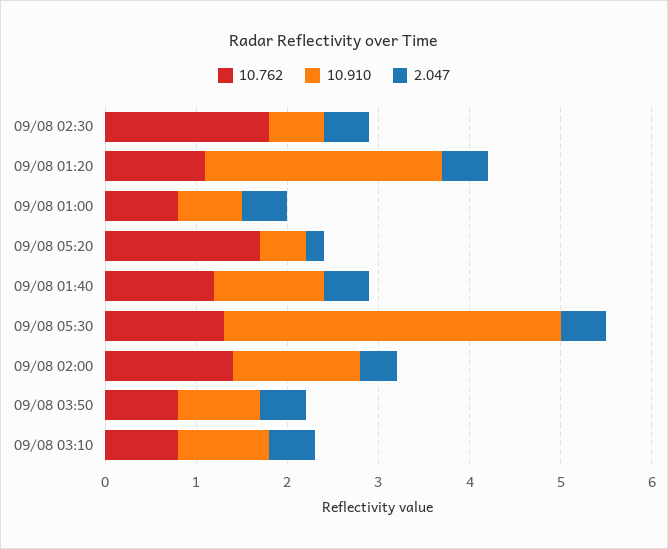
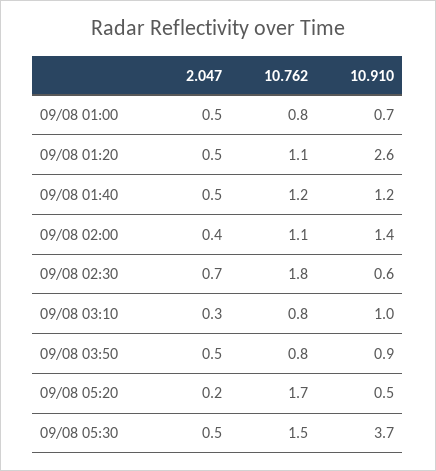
2.047, 09/08 02:30: 0.5 -> 0.7
10.762, 09/08 05:30: 1.3 -> 1.5
10.762, 09/08 02:00: 1.4 -> 1.1
2.047, 09/08 03:10: 0.5 -> 0.3

